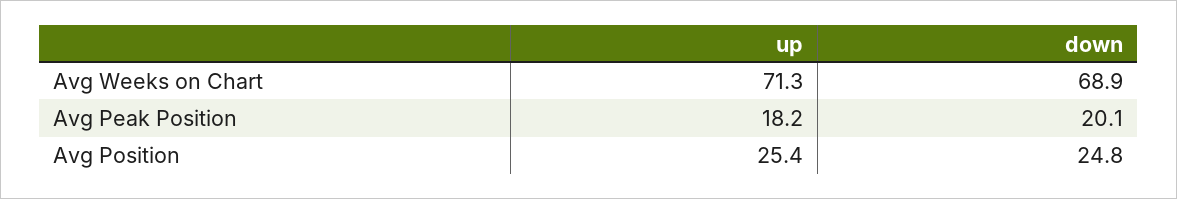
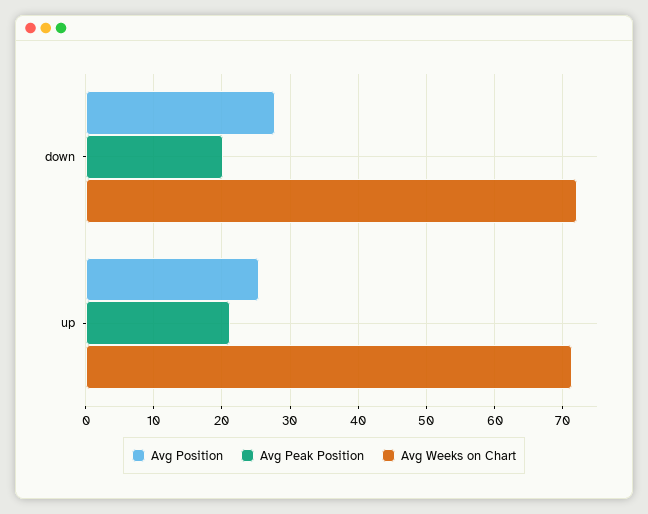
Avg Weeks on Chart, down: 68.9 -> 72
Avg Peak Position, up: 18.2 -> 21
Avg Position, down: 24.8 -> 28

